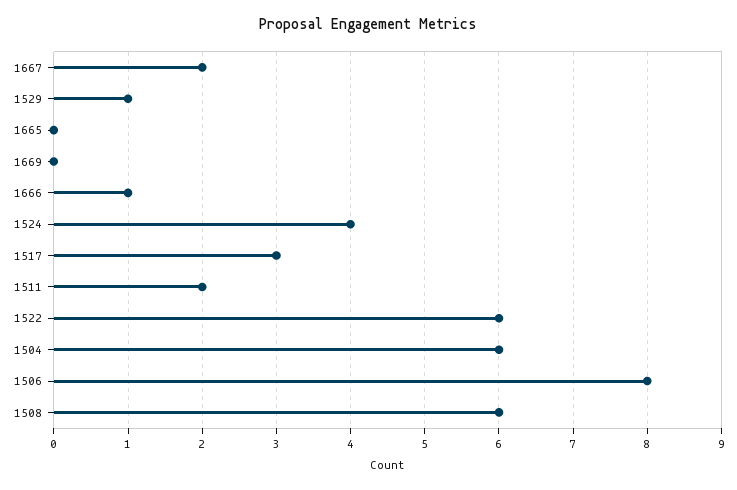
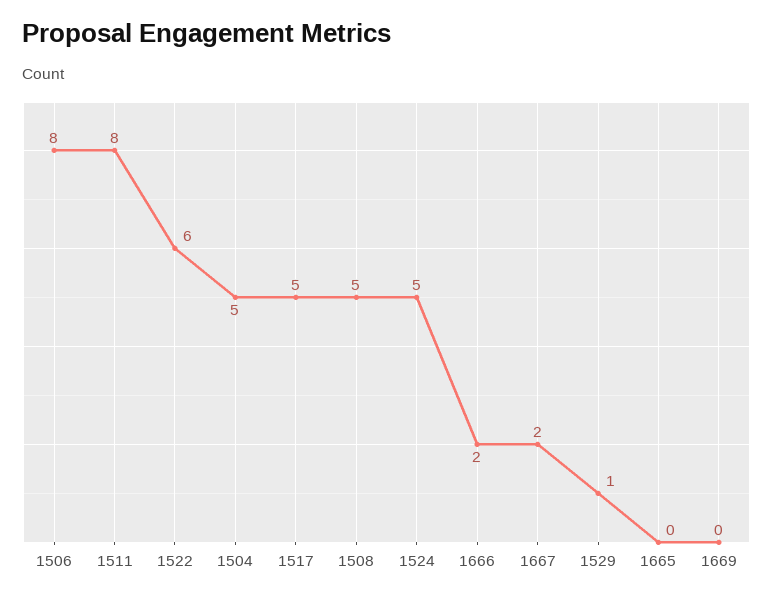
1666: 1 -> 2
1524: 4 -> 5
1517: 3 -> 5
1511: 2 -> 8
1504: 6 -> 5
1508: 6 -> 5

